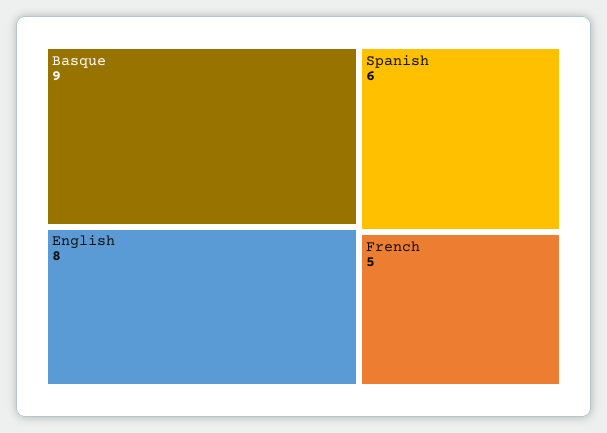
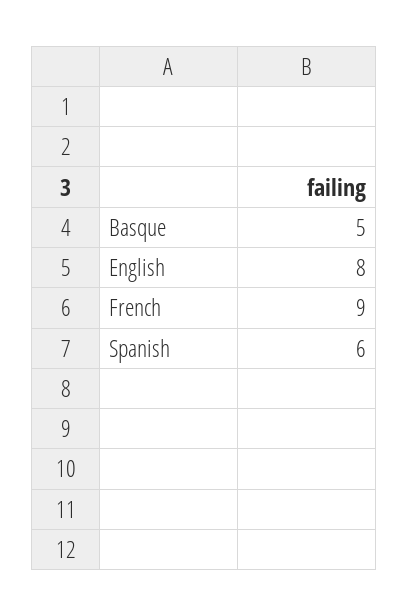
Basque: 9 -> 5
French: 5 -> 9

